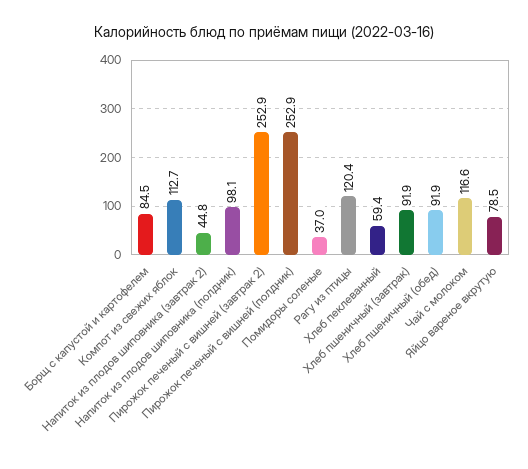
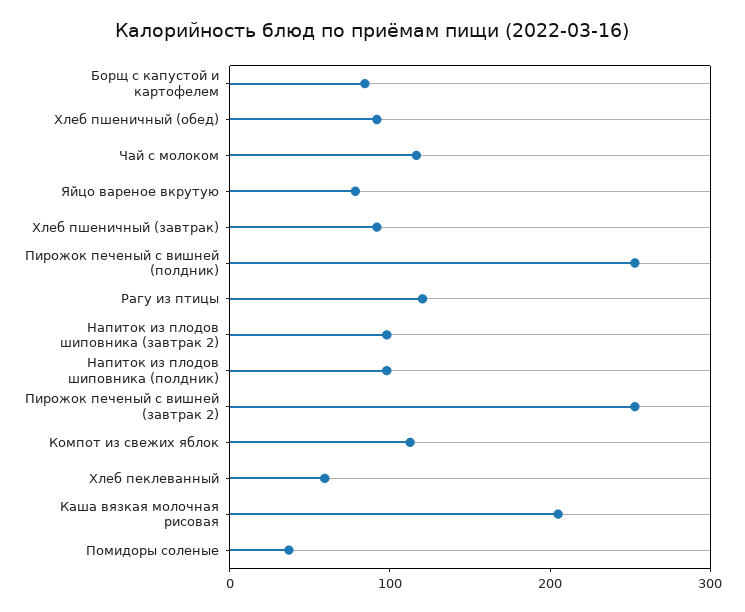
Напиток из плодов шиповника (завтрак 2): 44.8 -> 100
Каша вязкая молочная рисовая: none -> 200

